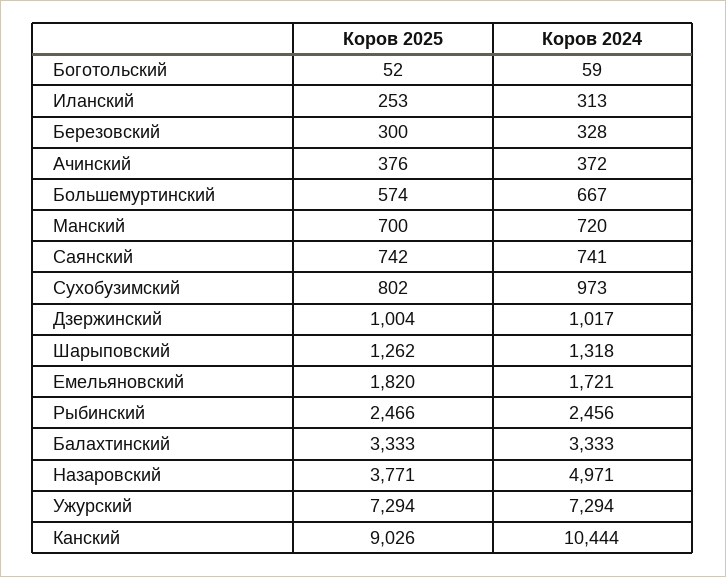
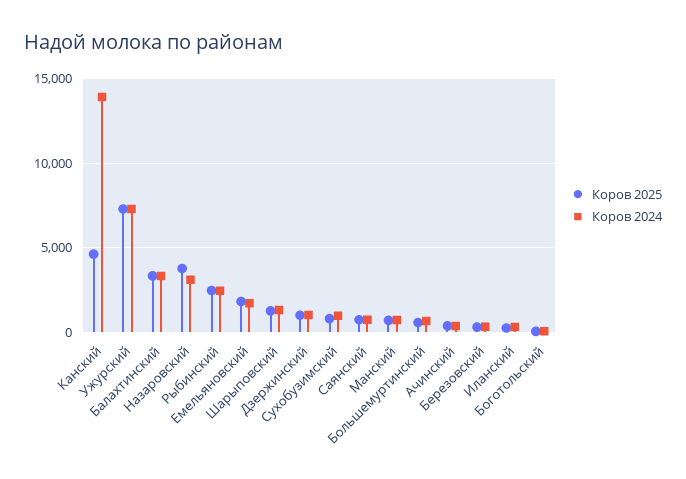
Коров 2024, Назаровский: 4971 -> 3000
Коров 2025, Канский: 9026 -> 4500
Коров 2024, Канский: 10444 -> 14000

